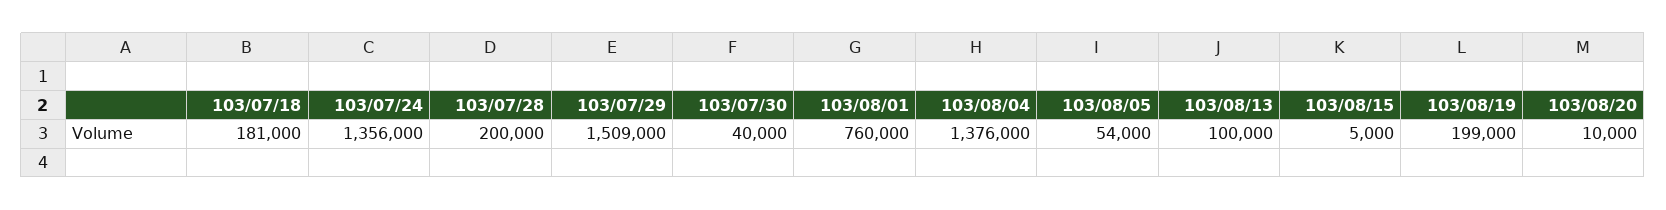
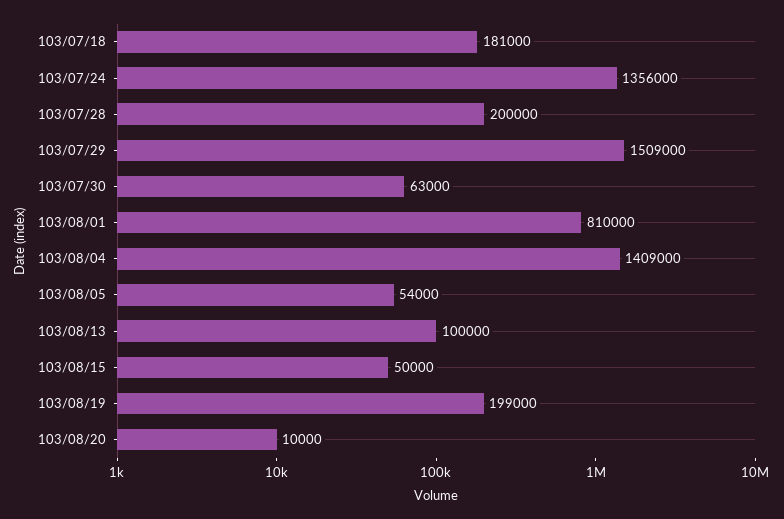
103/07/30: 40000 -> 63000
103/08/01: 760000 -> 810000
103/08/04: 1376000 -> 1409000
103/08/15: 5000 -> 50000

